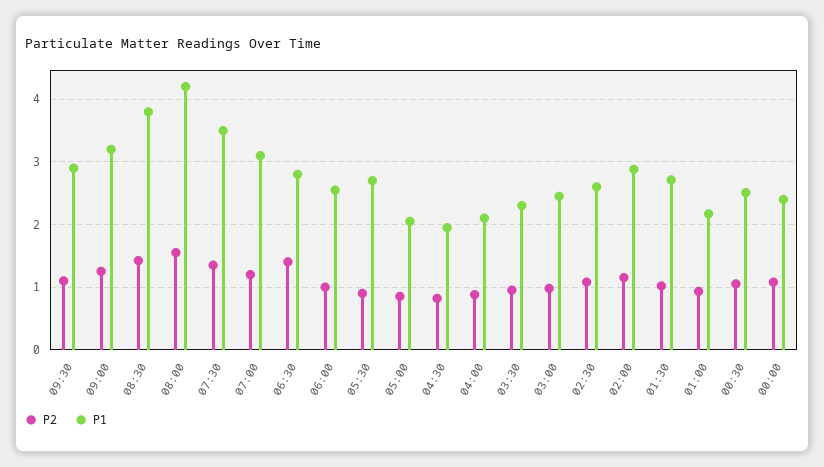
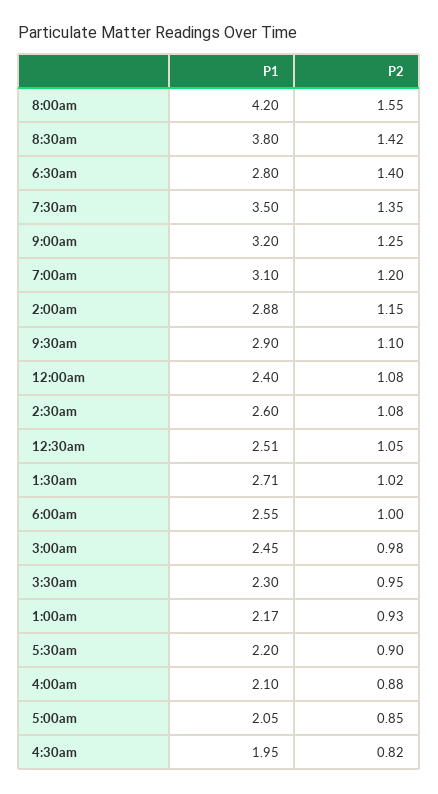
P1, 05:30: 2.7 -> 2.2

